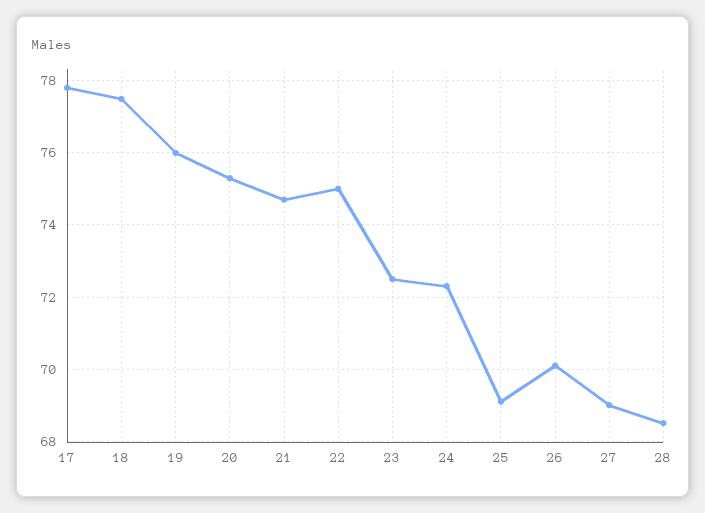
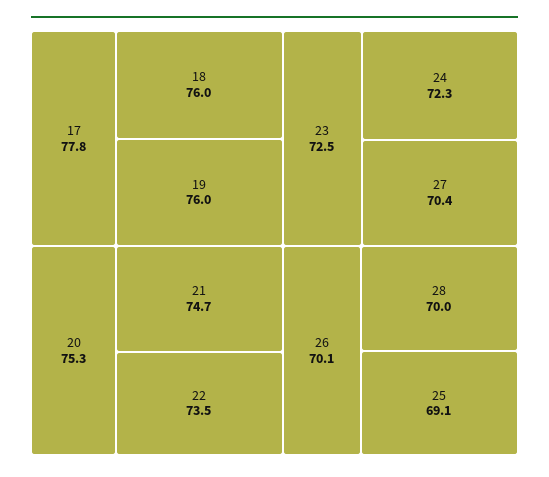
18: 77.5 -> 76
22: 75 -> 73.5
27: 69 -> 70.4
28: 68.5 -> 70

